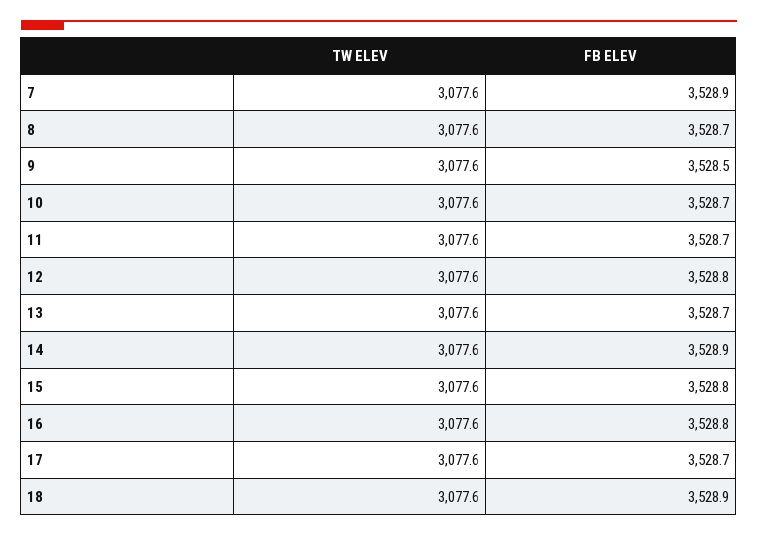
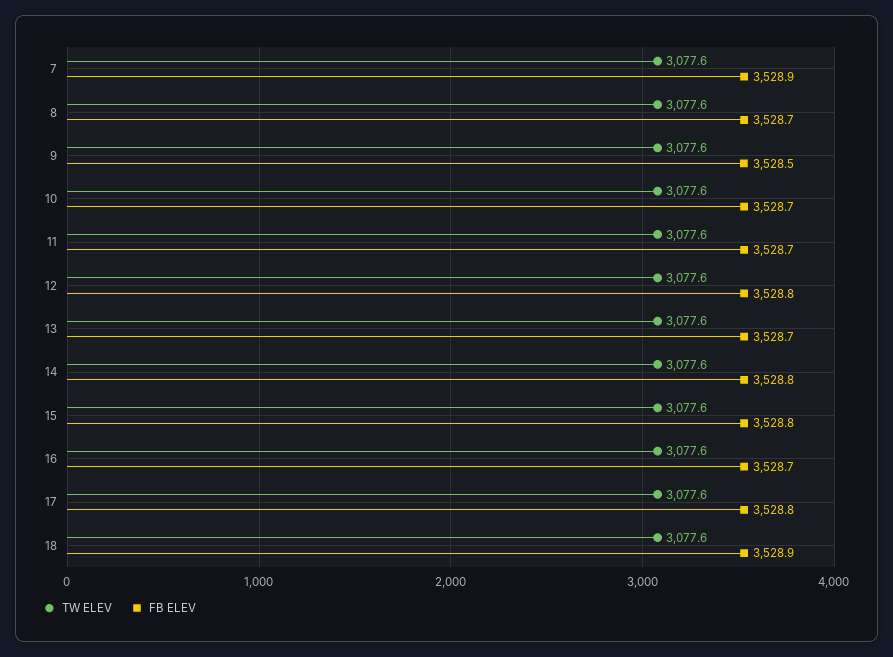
FB ELEV, 14: 3528.9 -> 3528.8
FB ELEV, 16: 3528.8 -> 3528.7
FB ELEV, 17: 3528.7 -> 3528.8

